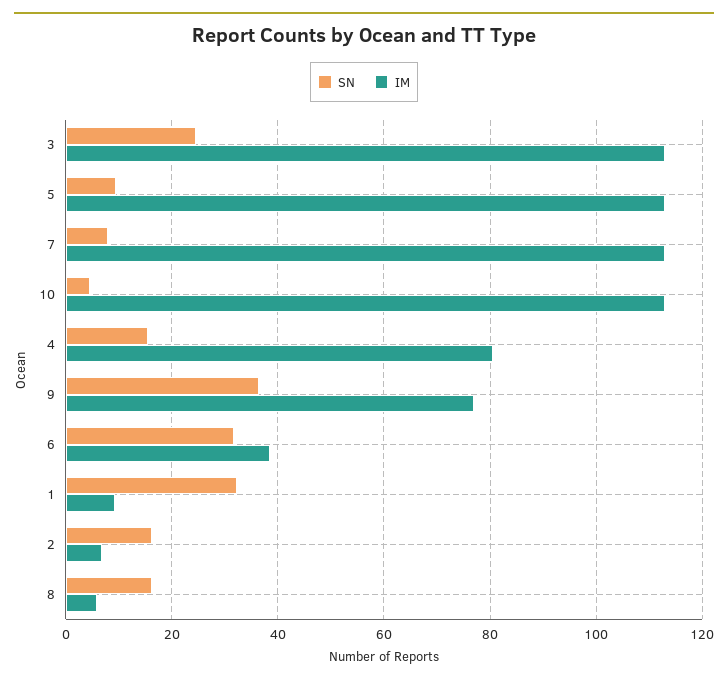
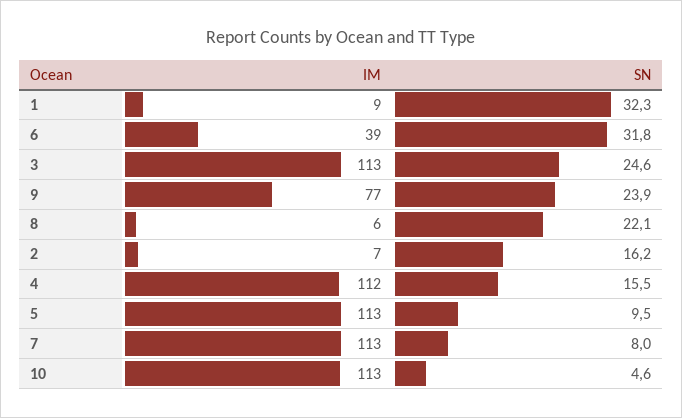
IM, 4: 80 -> 112
SN, 9: 36 -> 23.9
SN, 8: 16 -> 22.1

